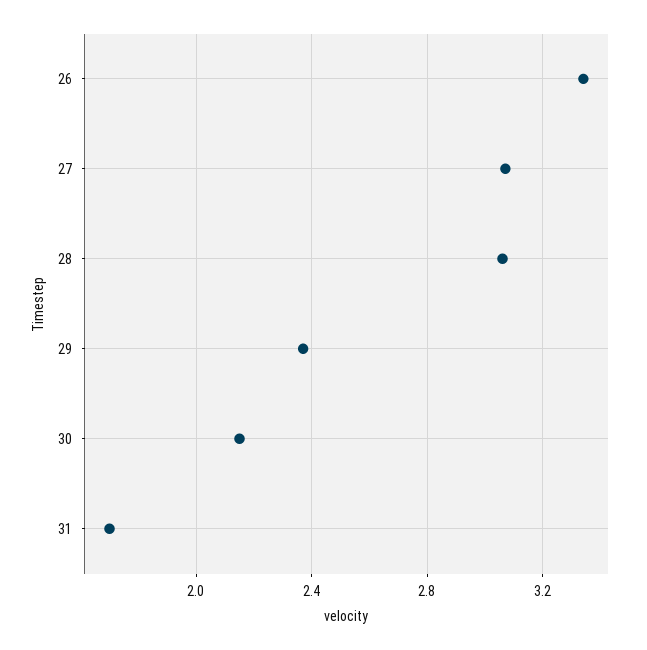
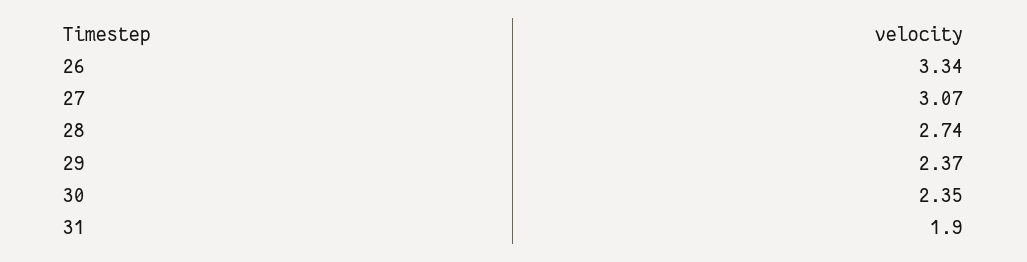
28: 3.05 -> 2.74
30: 2.15 -> 2.35
31: 1.7 -> 1.9

